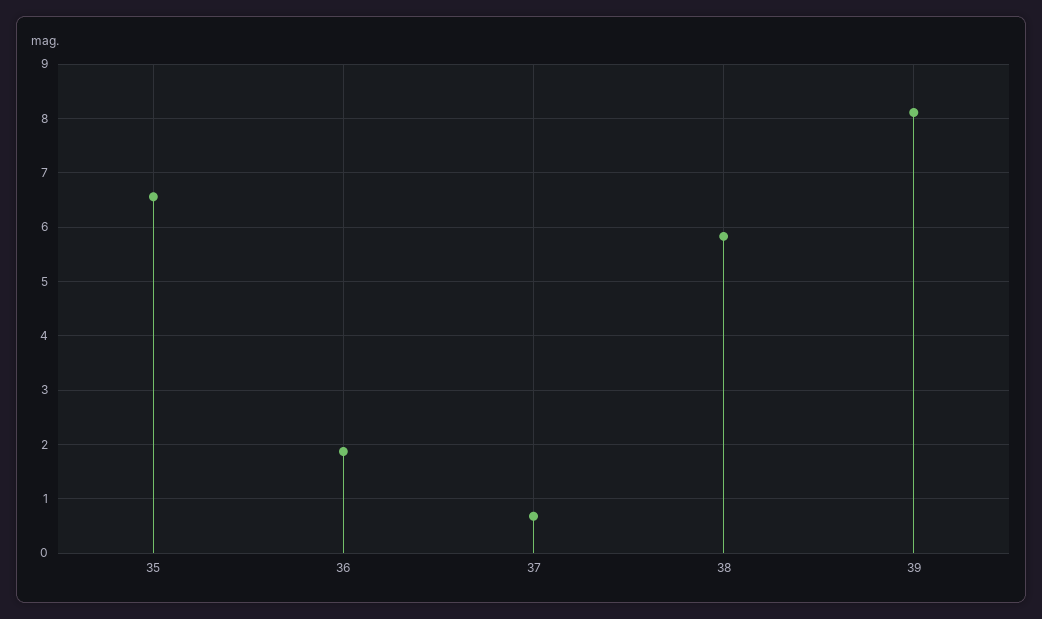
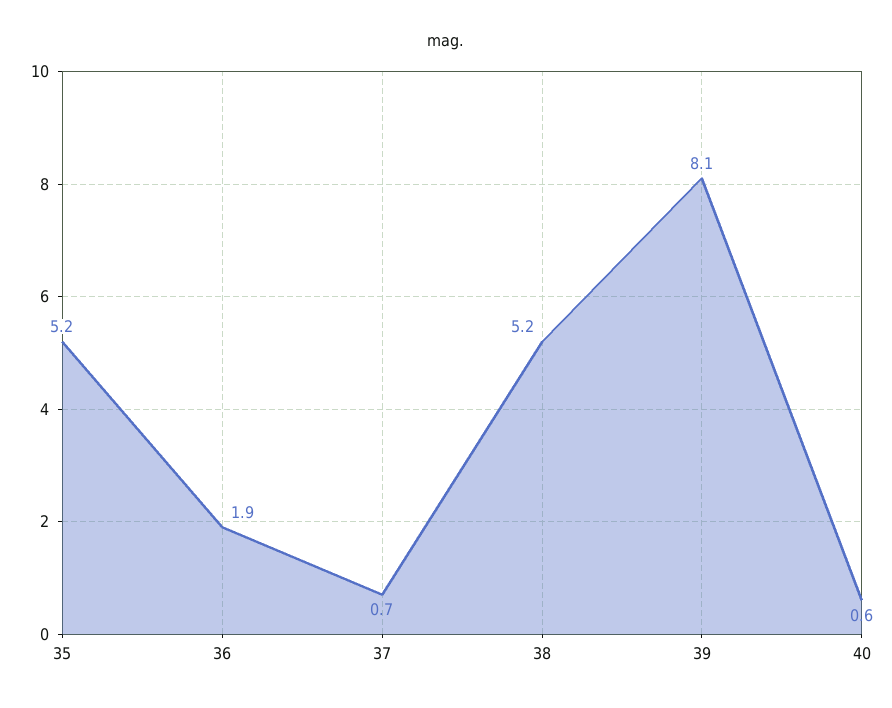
35: 6.6 -> 5.2
38: 5.8 -> 5.2
40: none -> 0.6

